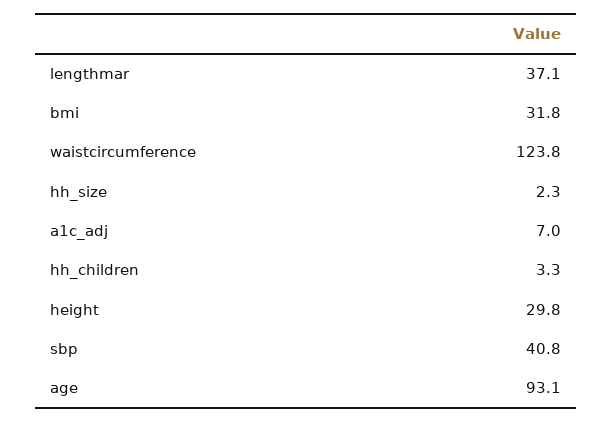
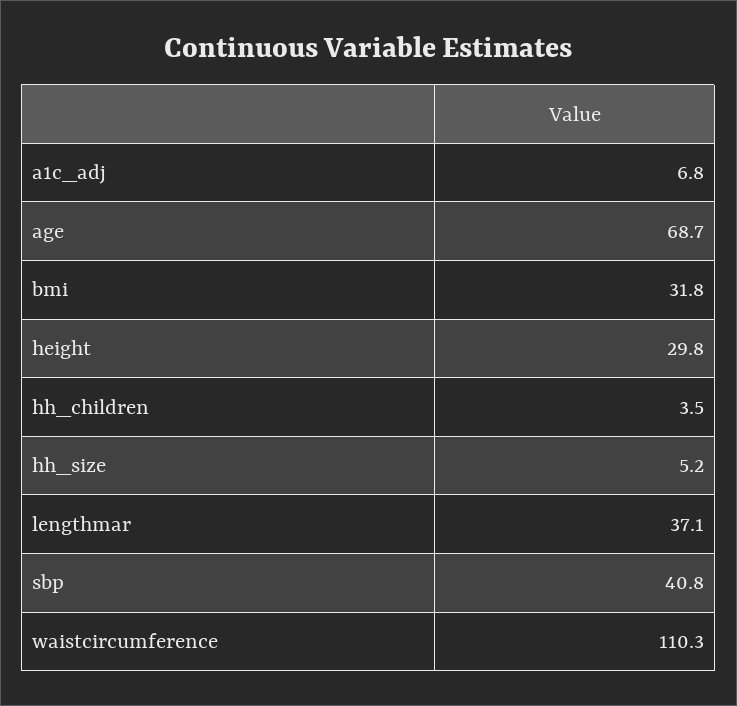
waistcircumference: 123.8 -> 110.3
hh_size: 2.3 -> 5.2
a1c_adj: 7 -> 6.8
hh_children: 3.3 -> 3.5
age: 93.1 -> 68.7

